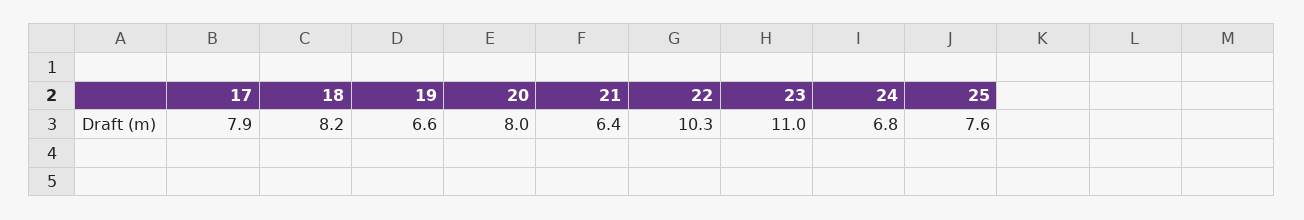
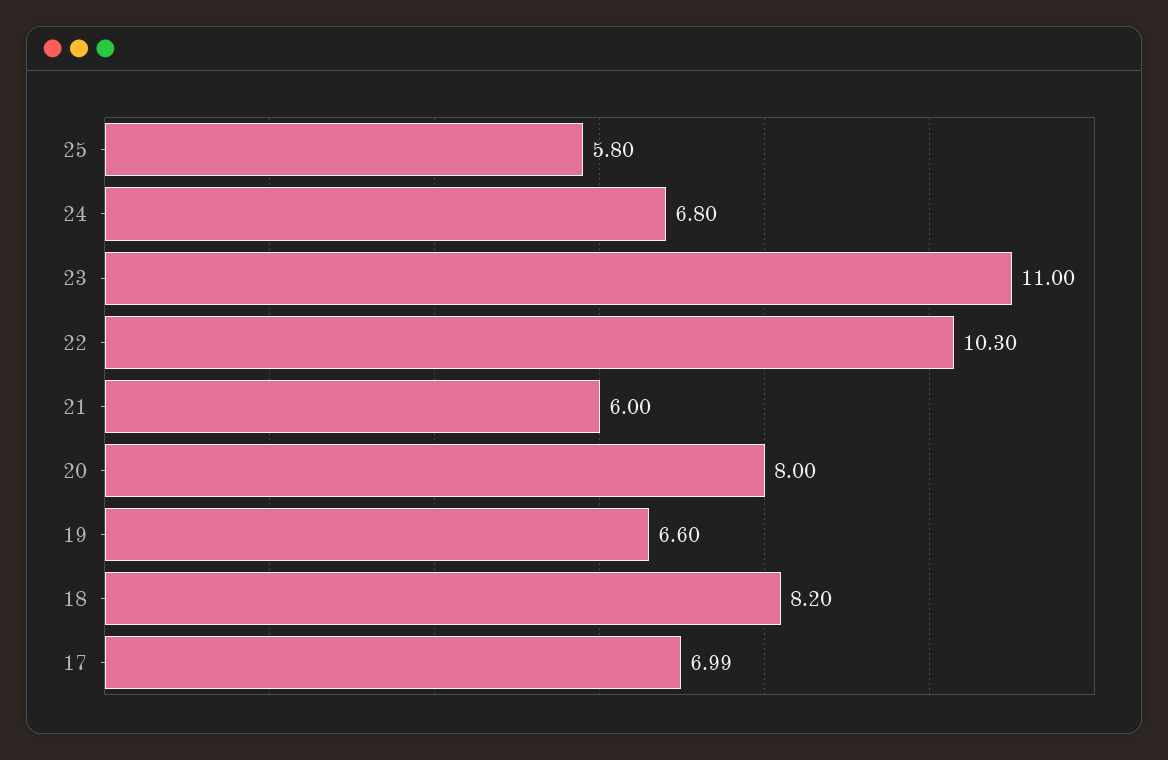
17: 7.9 -> 6.99
21: 6.4 -> 6
25: 7.6 -> 5.8

